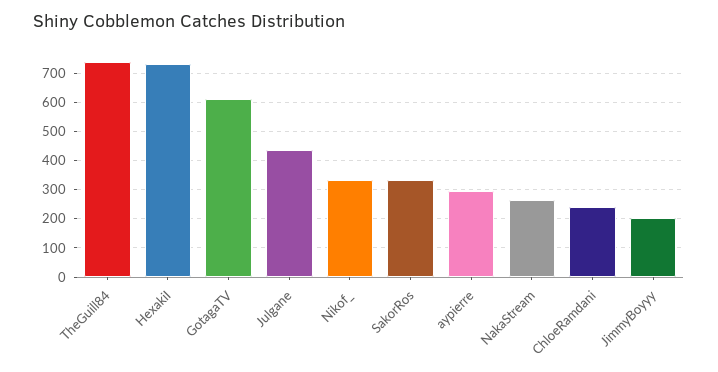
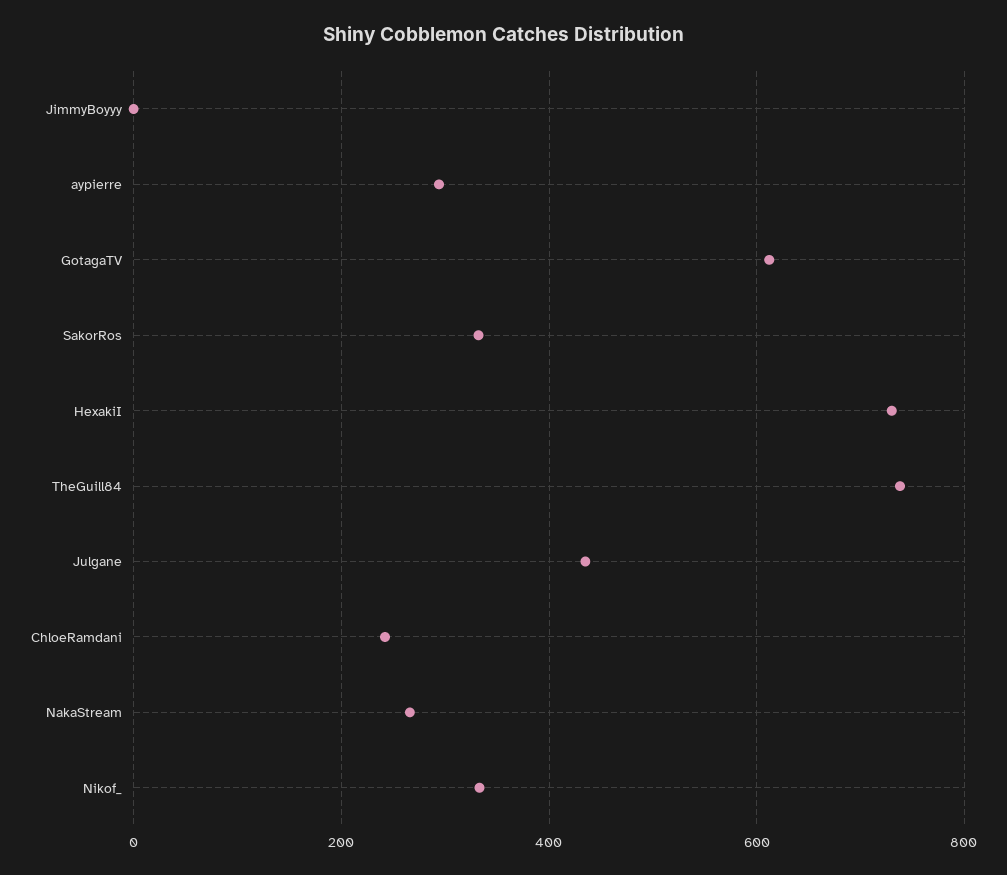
JimmyBoyyy: 200 -> 0

